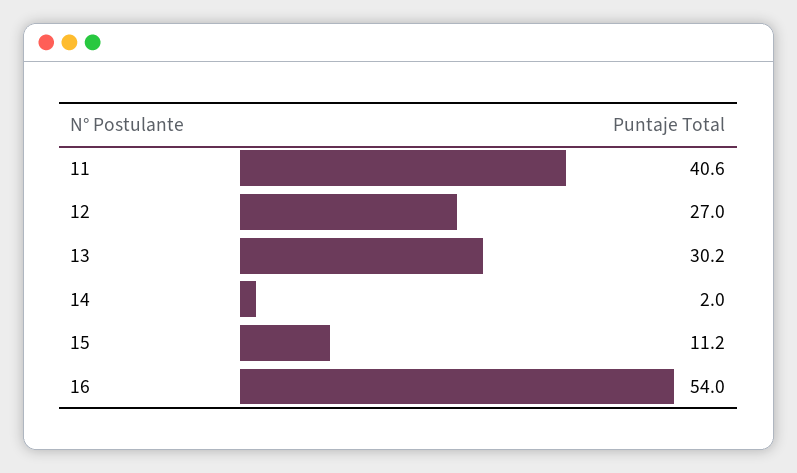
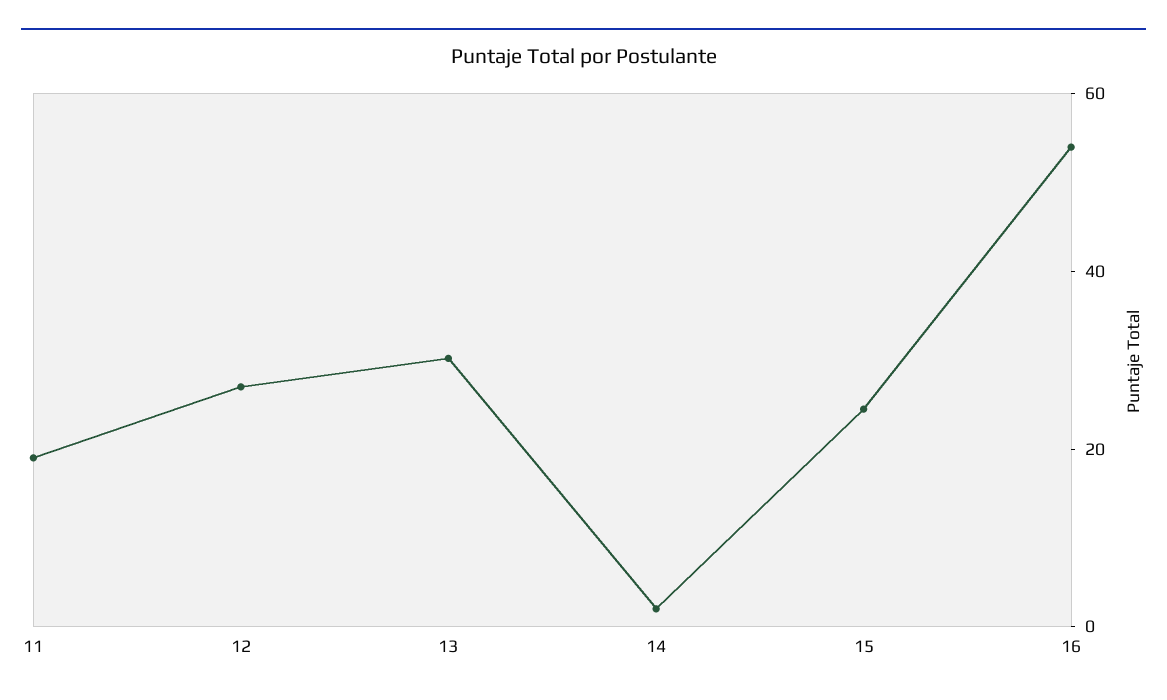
11: 40.6 -> 20
15: 11.2 -> 25

